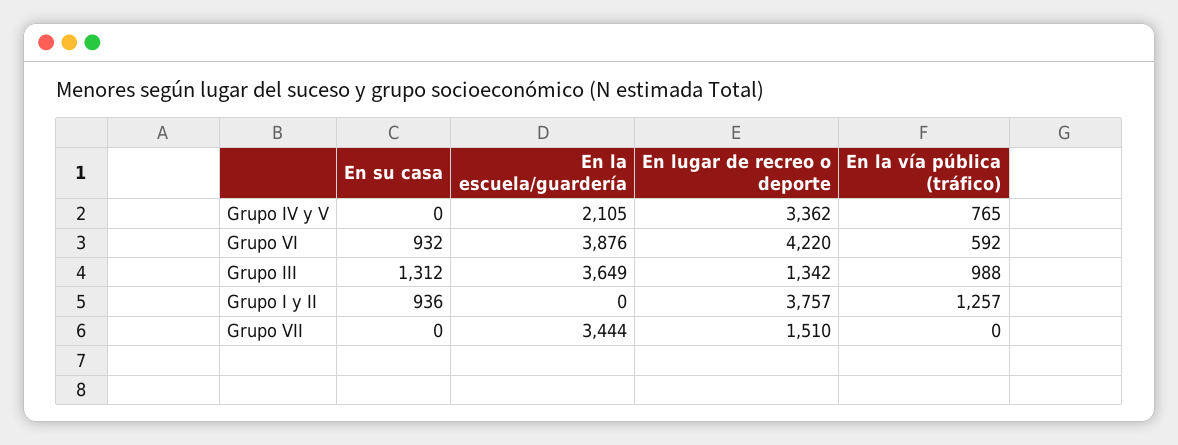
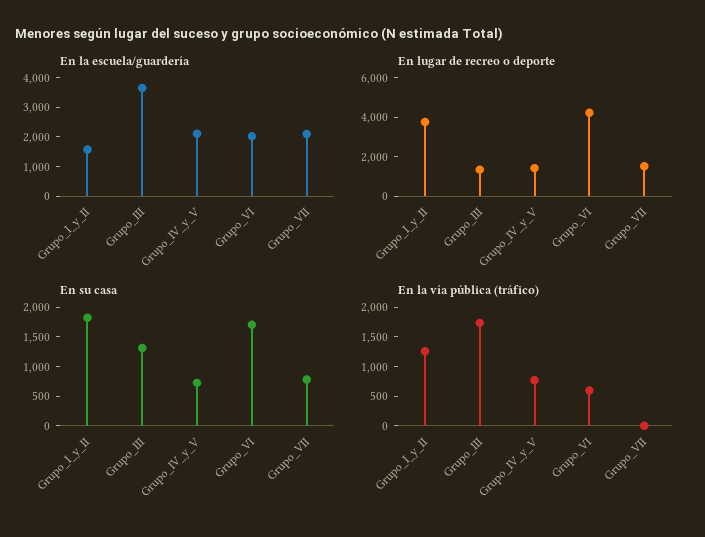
En su casa, Grupo IV y V: 0 -> 750
En lugar de recreo o deporte, Grupo IV y V: 3362 -> 1500
En su casa, Grupo VI: 932 -> 1750
En la escuela/guardería, Grupo VI: 3876 -> 2000
En la vía pública (tráfico), Grupo III: 988 -> 1750
En su casa, Grupo I y II: 936 -> 1750
En la escuela/guardería, Grupo I y II: 0 -> 1500
En su casa, Grupo VII: 0 -> 750
En la escuela/guardería, Grupo VII: 3444 -> 2000

